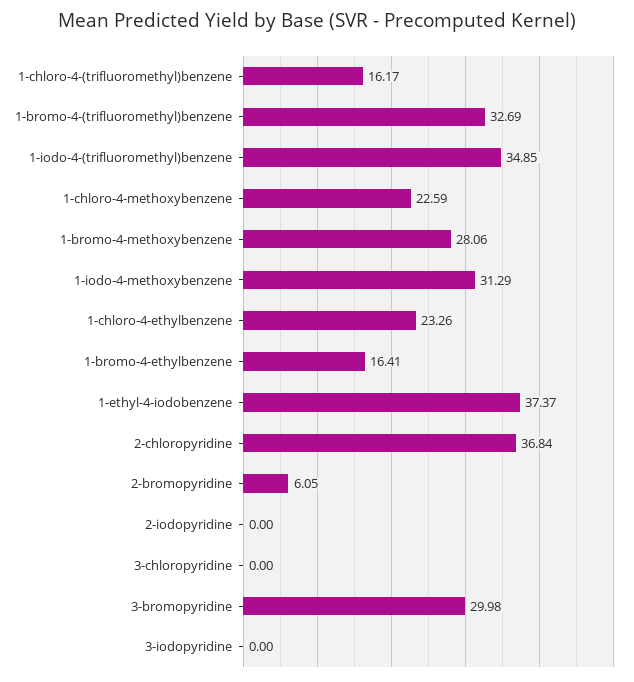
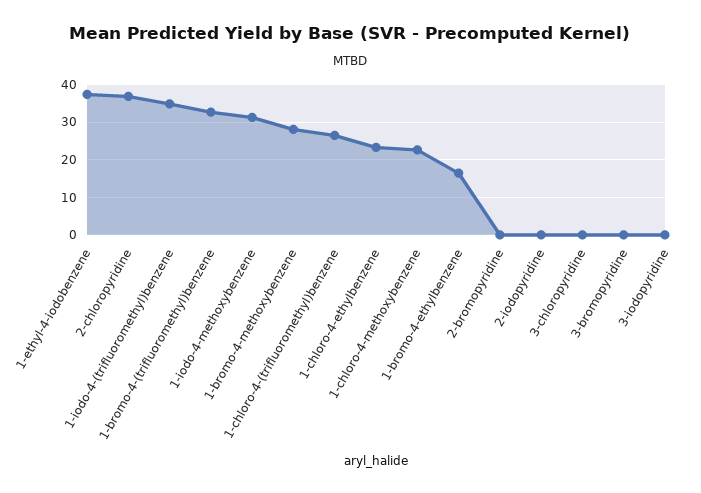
1-chloro-4-(trifluoromethyl)benzene: 16.17 -> 26
2-bromopyridine: 6.05 -> 0
3-bromopyridine: 29.98 -> 0

